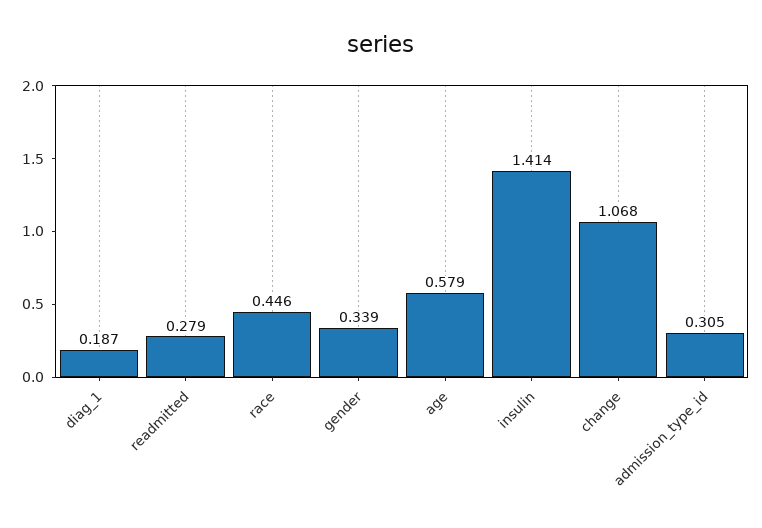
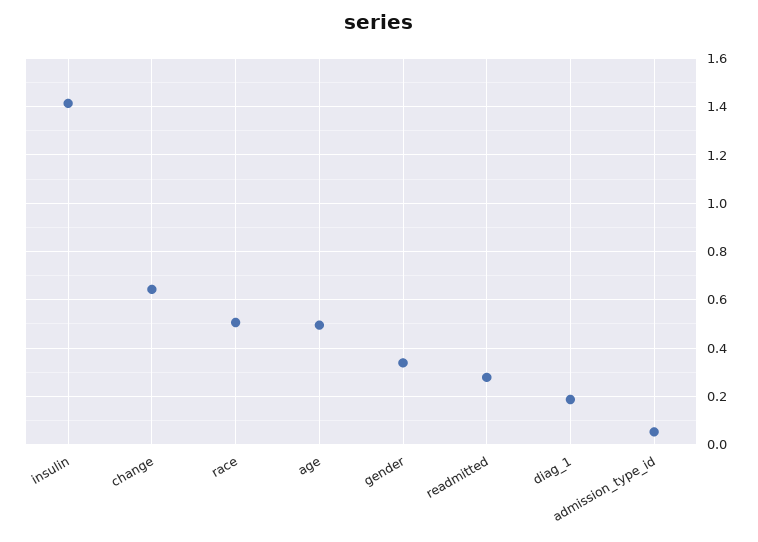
race: 0.446 -> 0.5
age: 0.579 -> 0.5
change: 1.068 -> 0.65
admission_type_id: 0.305 -> 0.05

